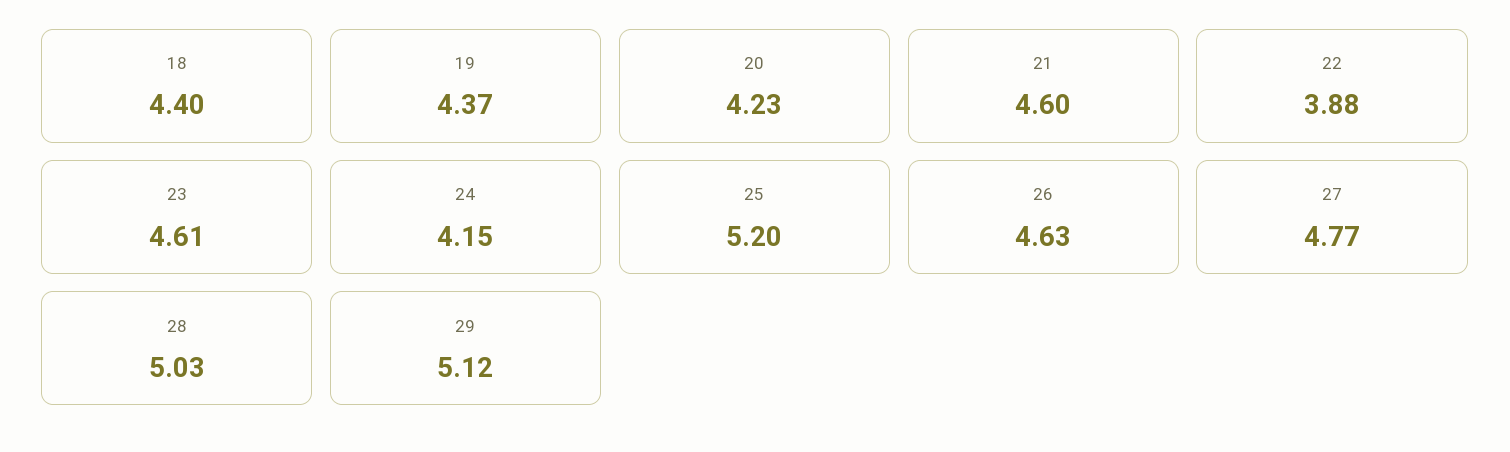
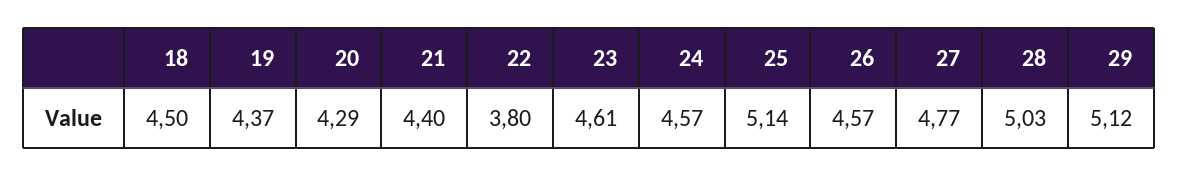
18: 4.4 -> 4.5
20: 4.23 -> 4.29
21: 4.6 -> 4.4
22: 3.88 -> 3.8
24: 4.15 -> 4.57
25: 5.2 -> 5.14
26: 4.63 -> 4.57

